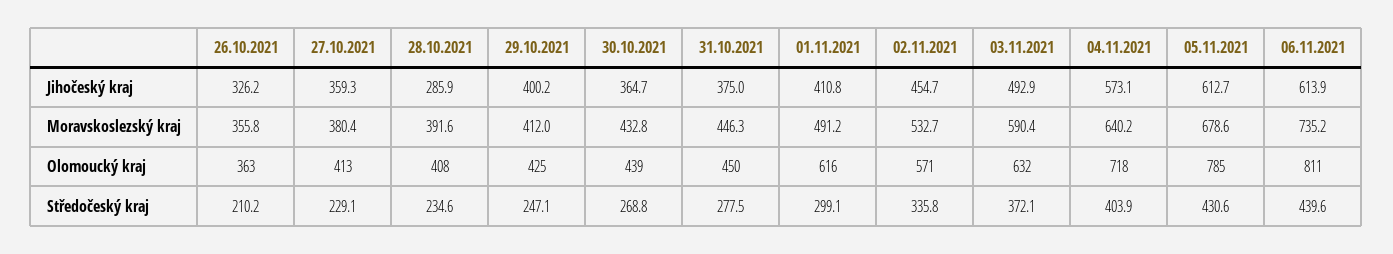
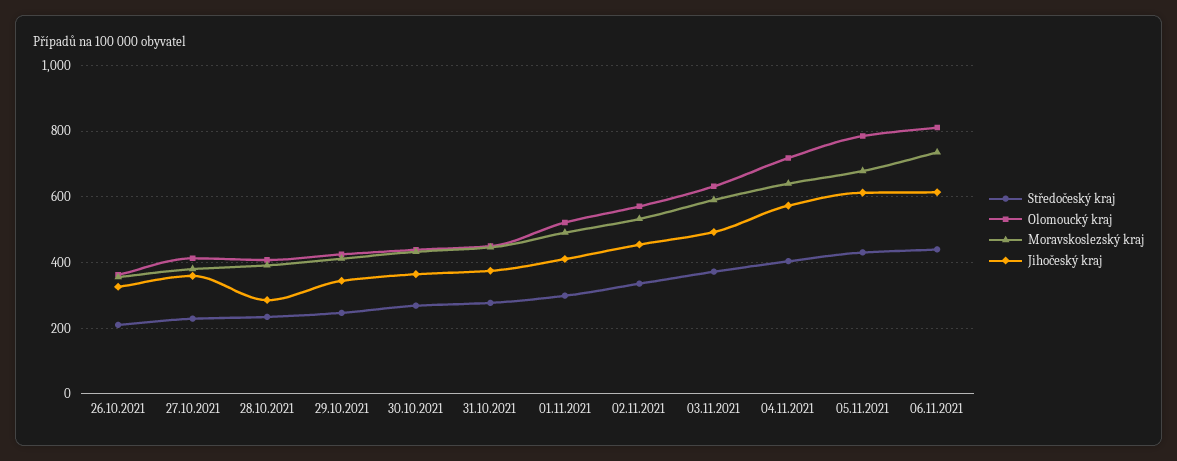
Jihočeský kraj, 29.10.2021: 400.2 -> 340
Olomoucký kraj, 01.11.2021: 616 -> 520

